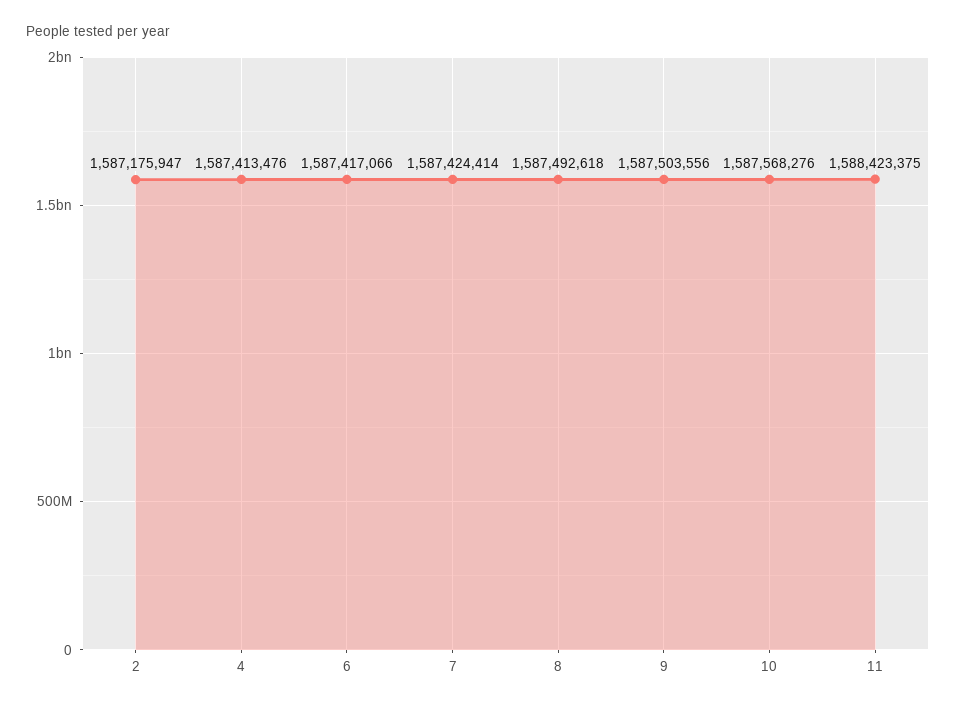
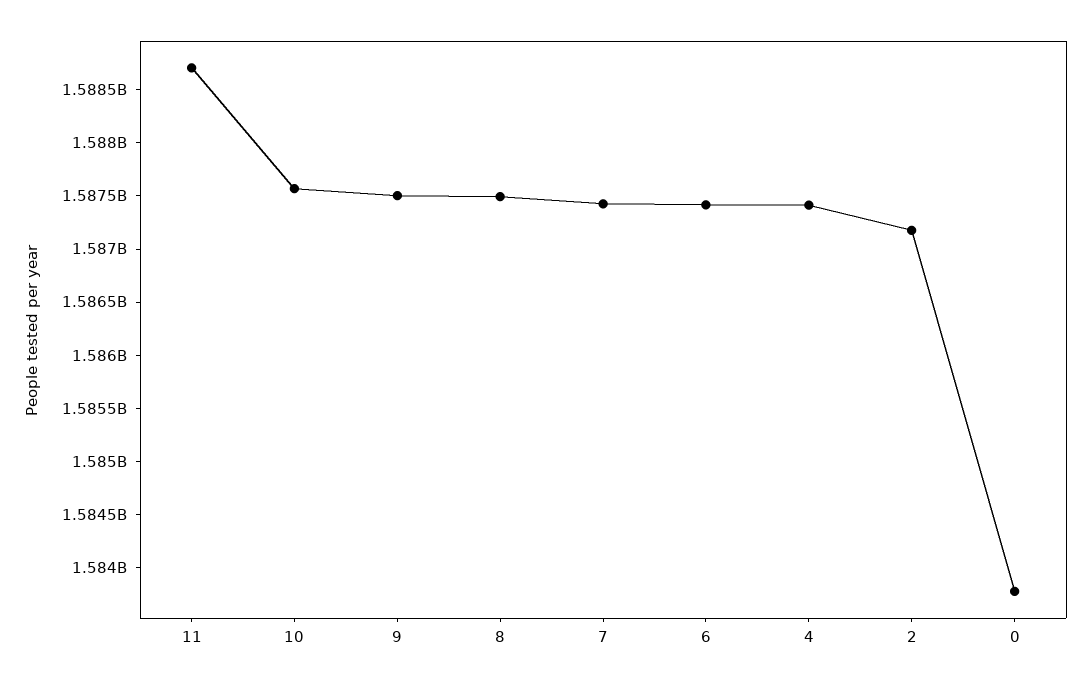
11: 1588423375 -> 1588700000
0: none -> 1583800000

